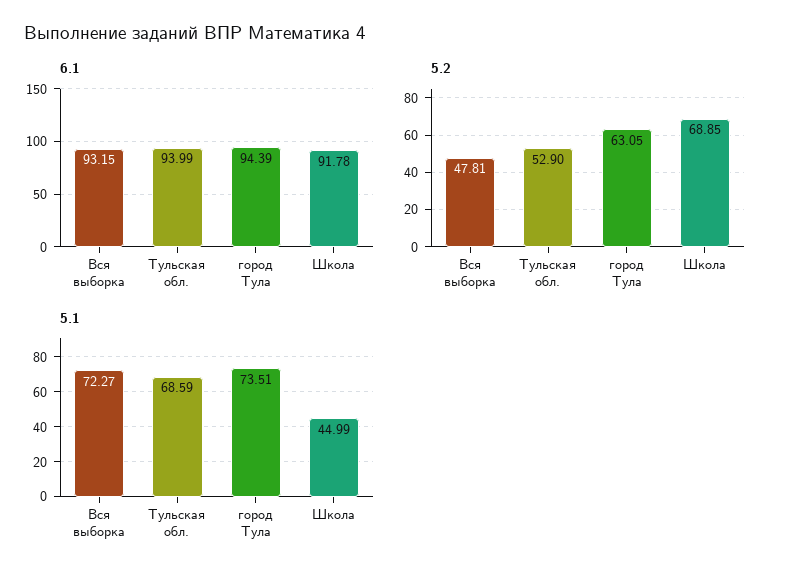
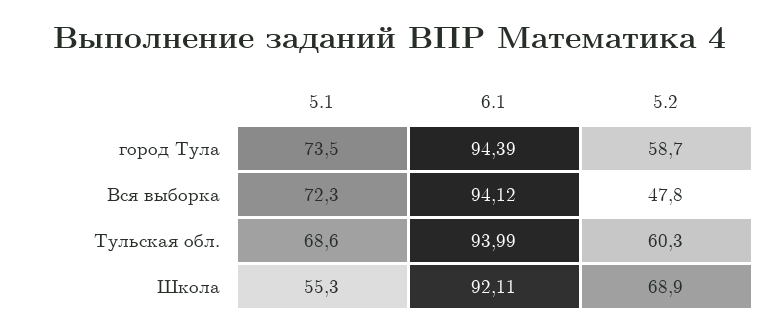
6.1, Вся выборка: 93.15 -> 94.12
6.1, Школа: 91.78 -> 92.11
5.2, Тульская обл.: 52.9 -> 60.3
5.2, город Тула: 63.05 -> 58.7
5.1, Школа: 44.99 -> 55.3

